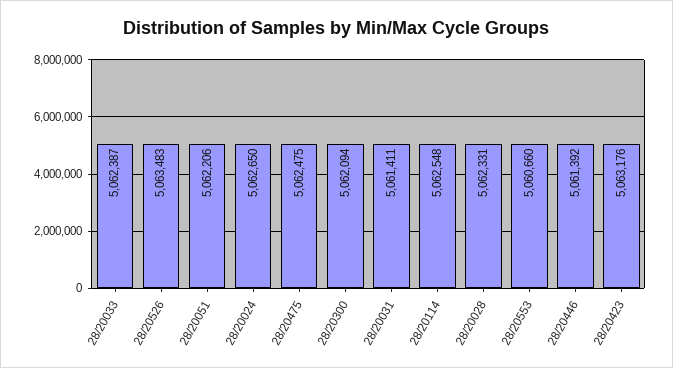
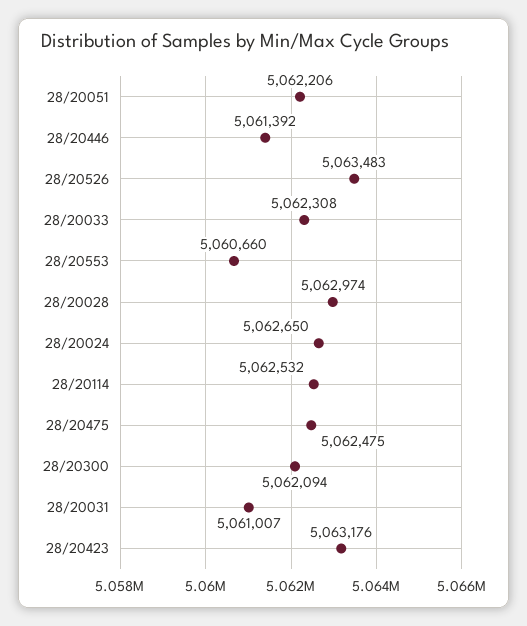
28/20033: 5062387 -> 5062308
28/20031: 5061411 -> 5061007
28/20114: 5062548 -> 5062532
28/20028: 5062331 -> 5062974

